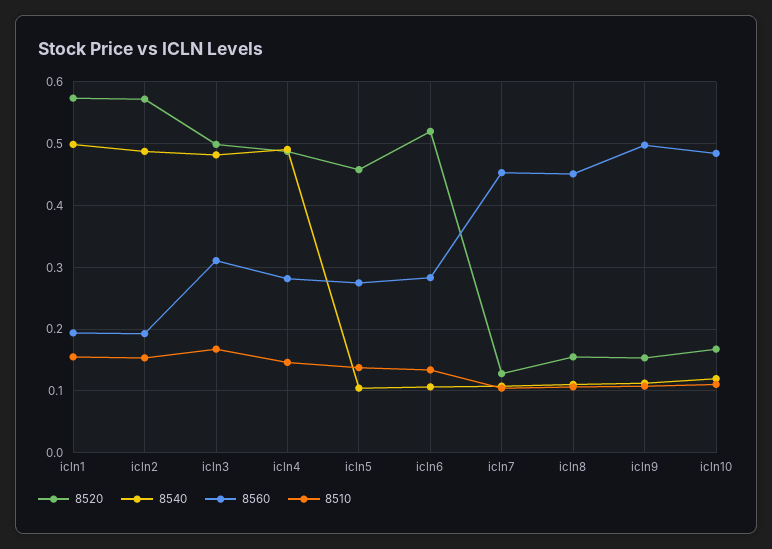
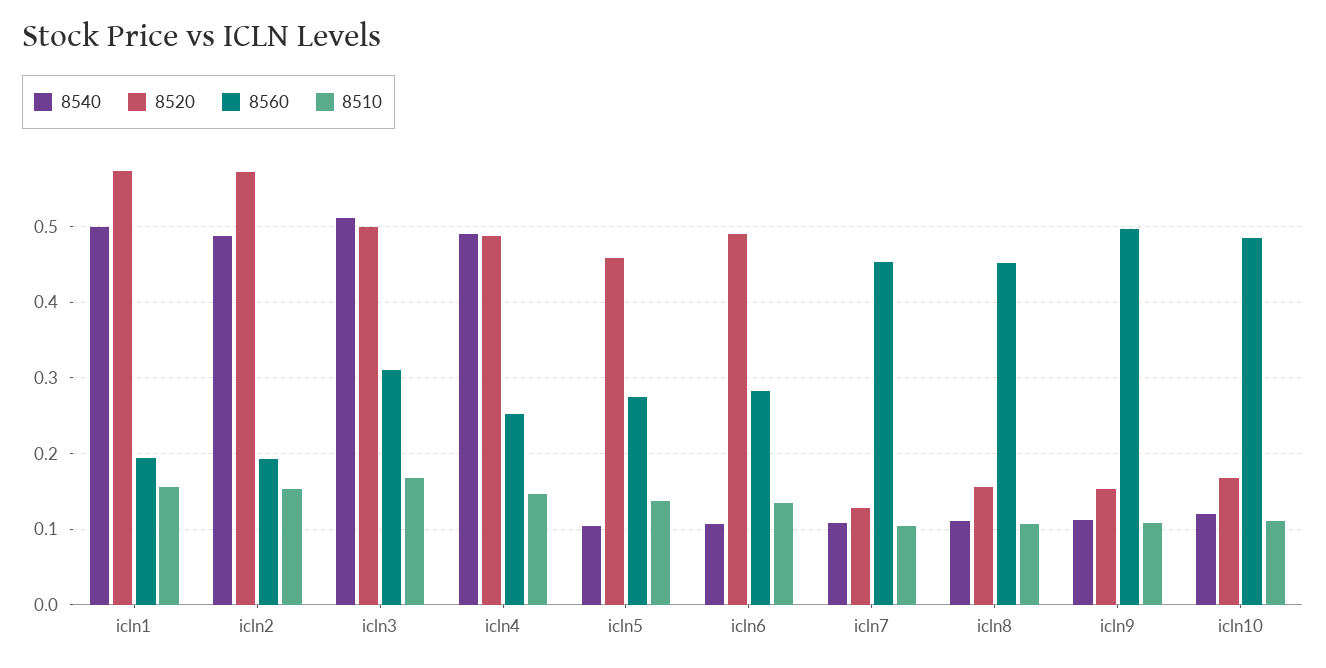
8540, icln3: 0.48 -> 0.51
8560, icln4: 0.28 -> 0.25
8520, icln6: 0.52 -> 0.49

